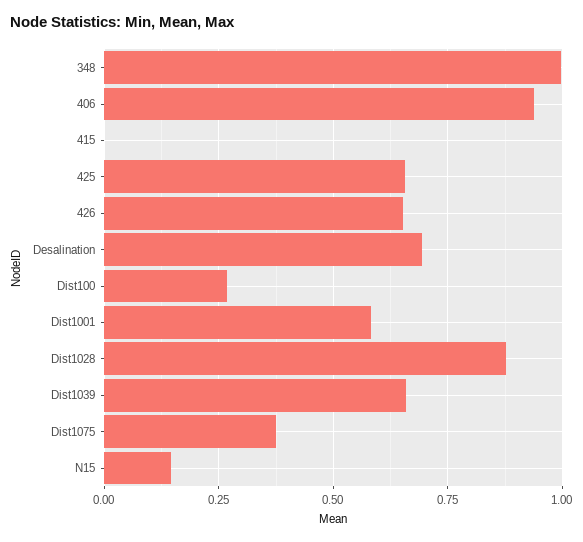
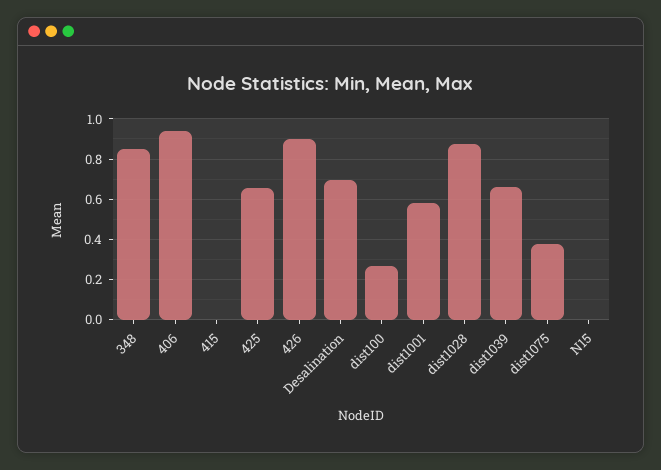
348: 1 -> 0.85
426: 0.65 -> 0.9
N15: 0.15 -> 0

